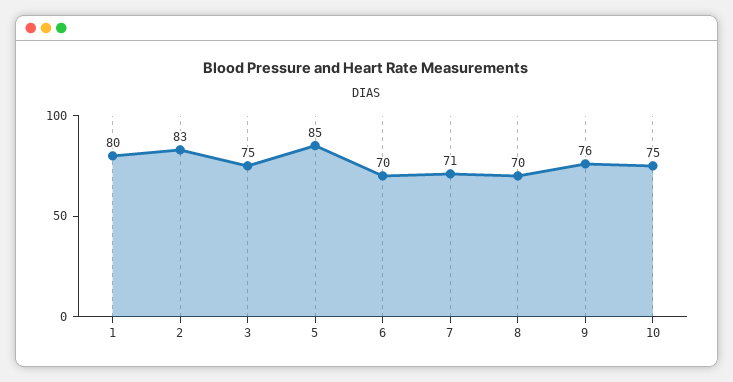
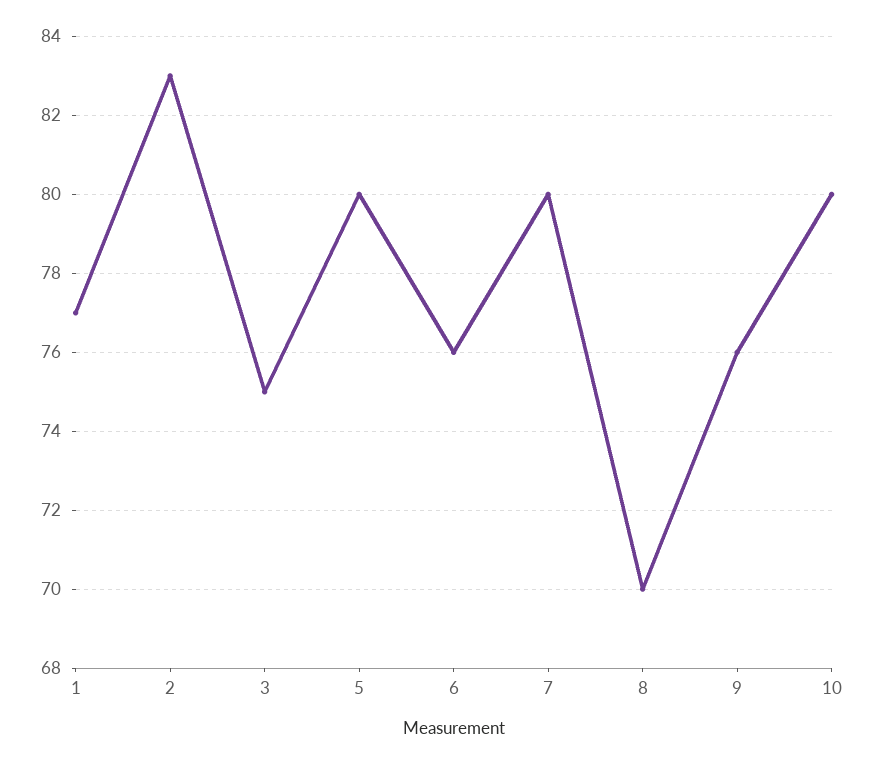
1: 80 -> 77
5: 85 -> 80
6: 70 -> 76
7: 71 -> 80
10: 75 -> 80

